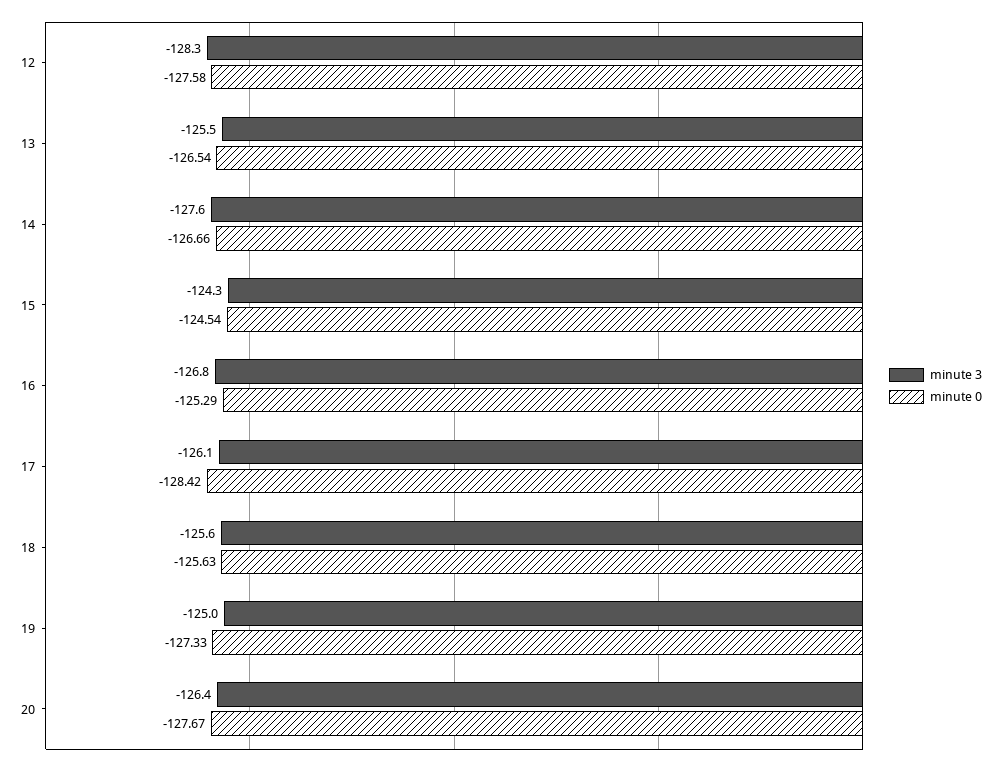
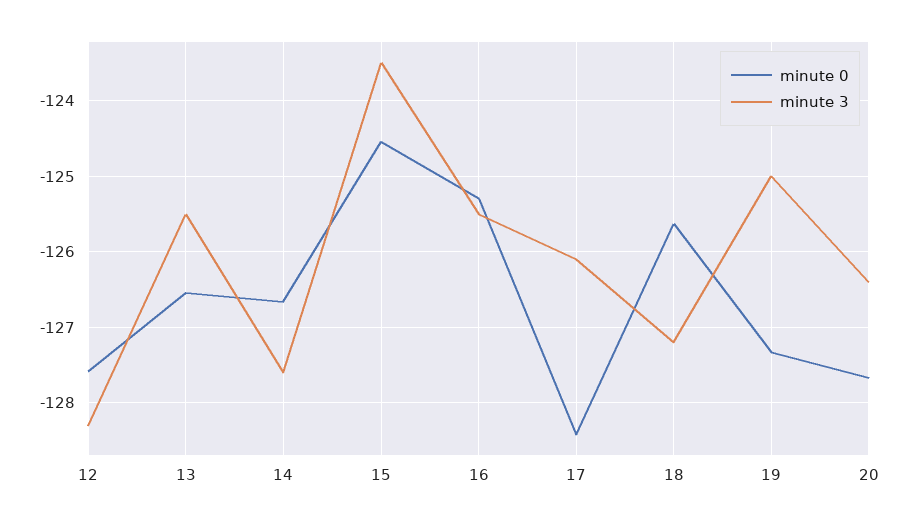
minute 3, 15: -124.3 -> -123.5
minute 3, 16: -126.8 -> -125.5
minute 3, 18: -125.6 -> -127.2

